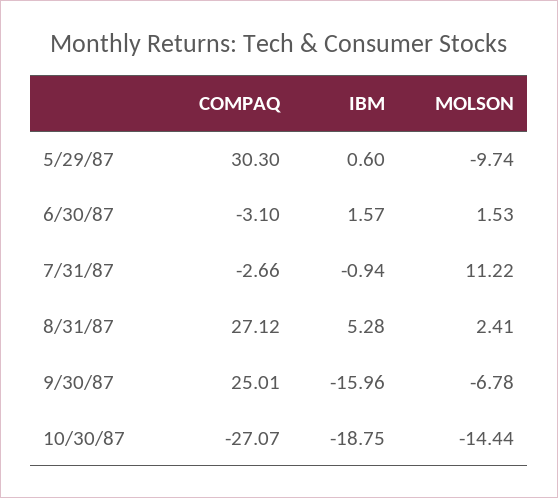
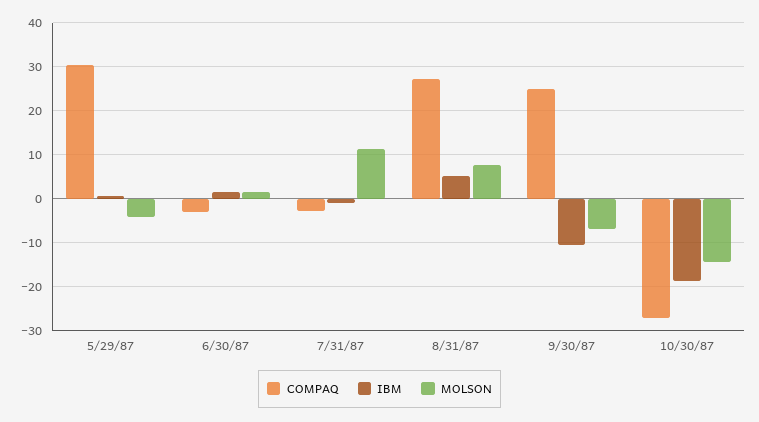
MOLSON, 5/29/87: -9.74 -> -4
MOLSON, 8/31/87: 2.41 -> 8
IBM, 9/30/87: -15.96 -> -10

